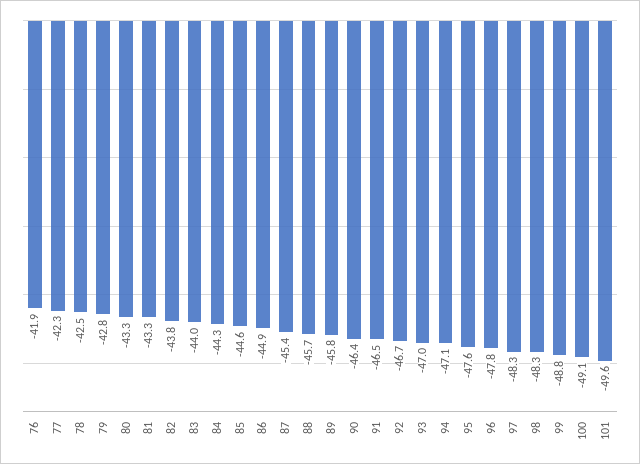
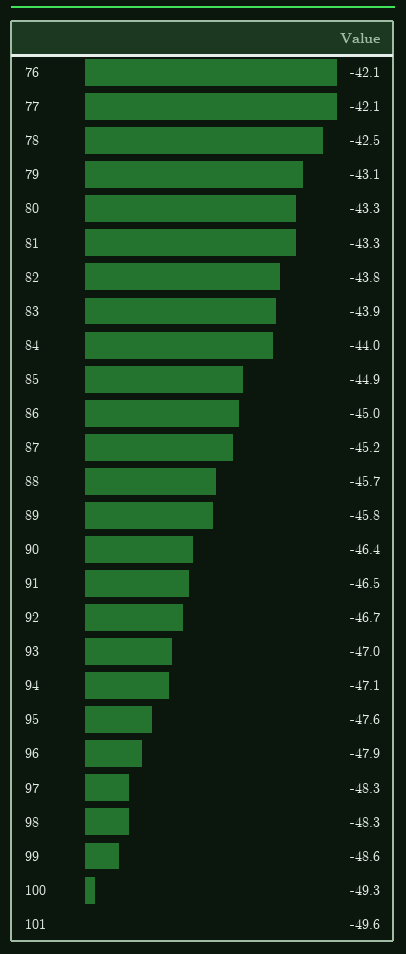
76: -41.9 -> -42.1
77: -42.3 -> -42.1
79: -42.8 -> -43.1
83: -44 -> -43.9
84: -44.3 -> -44
85: -44.6 -> -44.9
86: -44.9 -> -45
87: -45.4 -> -45.2
96: -47.8 -> -47.9
99: -48.8 -> -48.6
100: -49.1 -> -49.3

